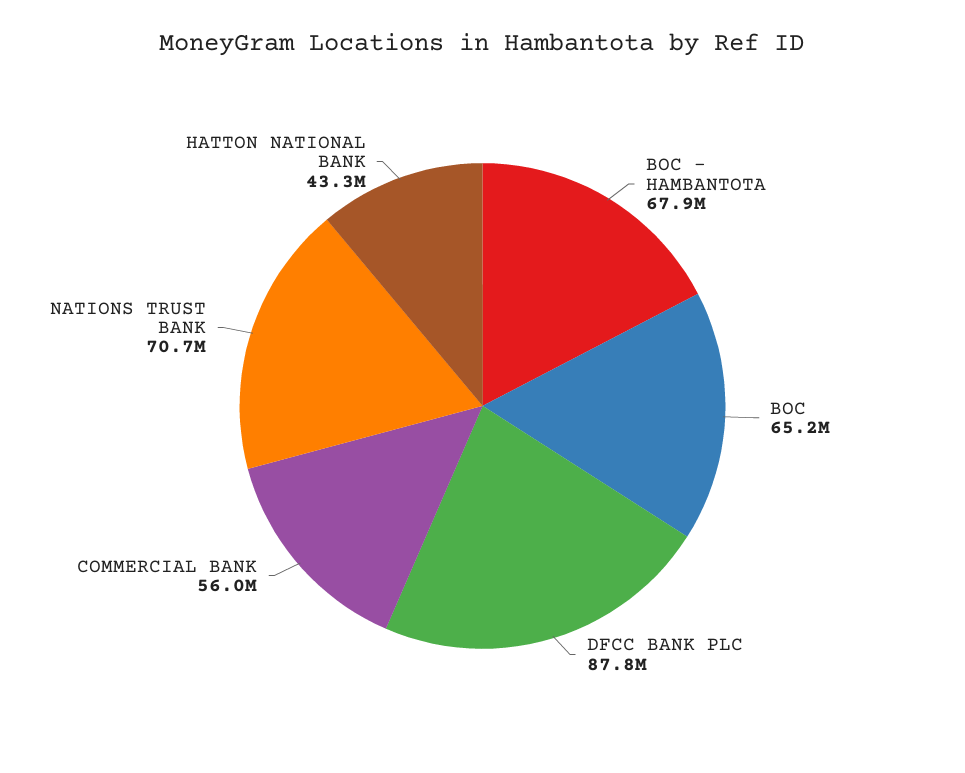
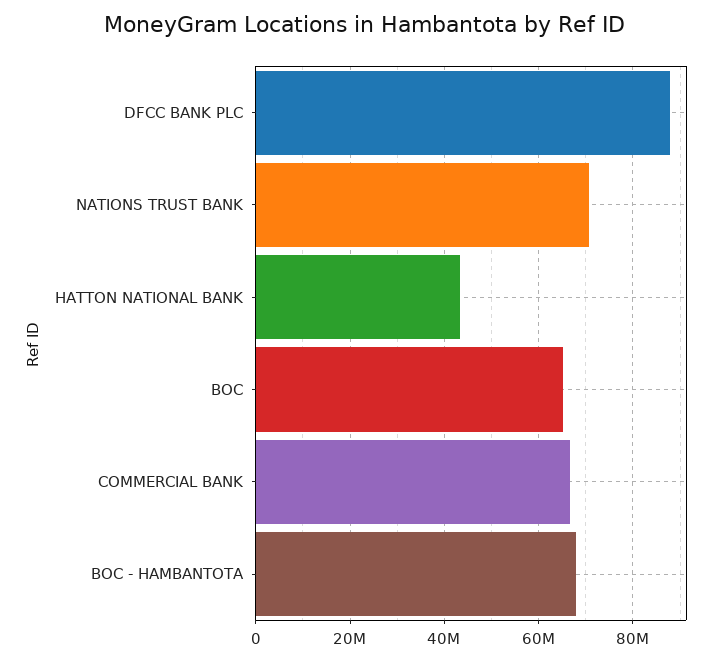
COMMERCIAL BANK: 56000000 -> 66000000

